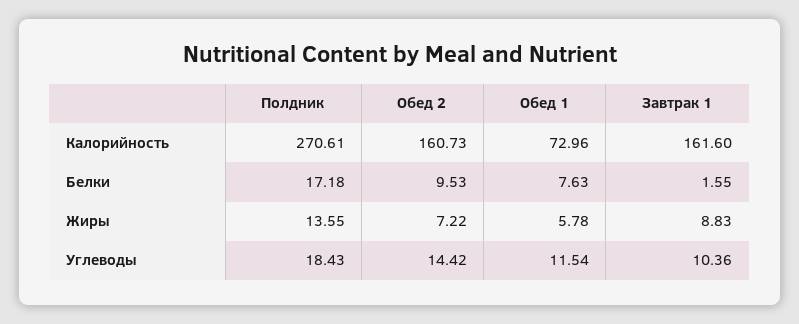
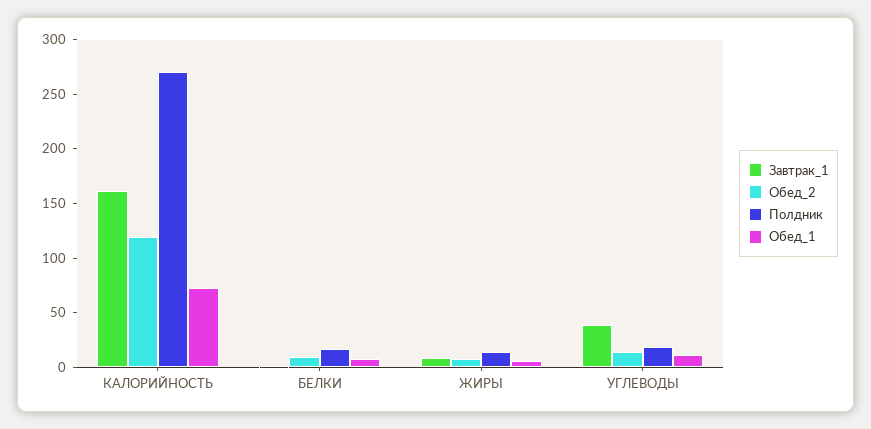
Обед 2, Калорийность: 160.73 -> 120
Завтрак 1, Углеводы: 10.36 -> 40

